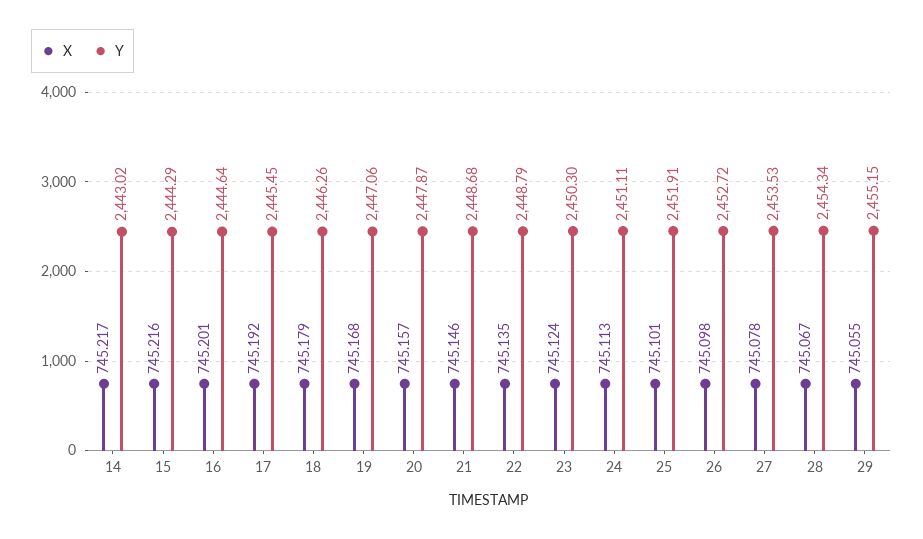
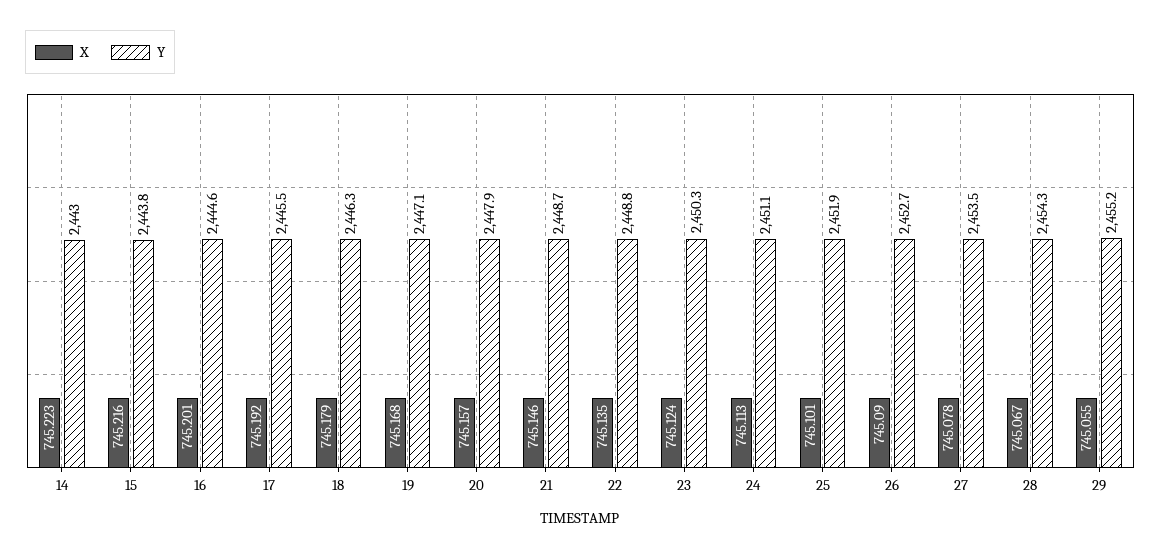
X, 14: 745.217 -> 745.223
Y, 15: 2444.29 -> 2443.8
X, 26: 745.098 -> 745.09

